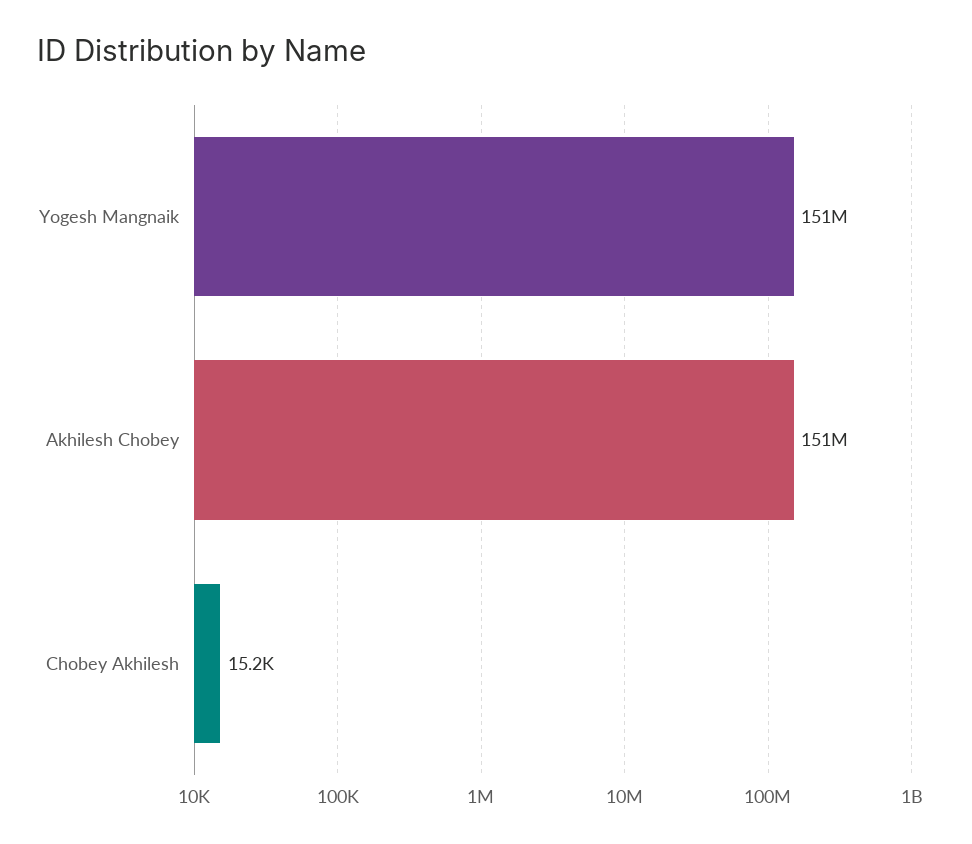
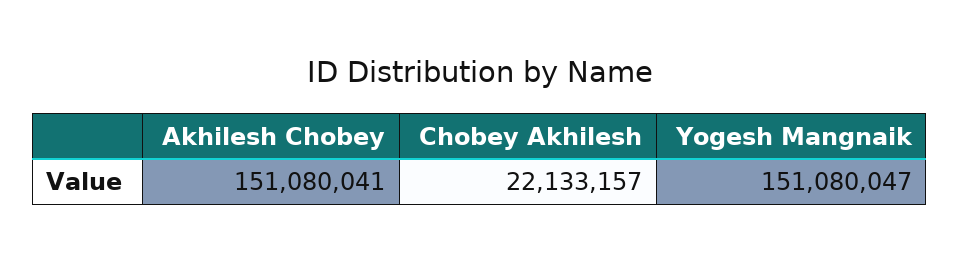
Chobey Akhilesh: 15200 -> 22133157

